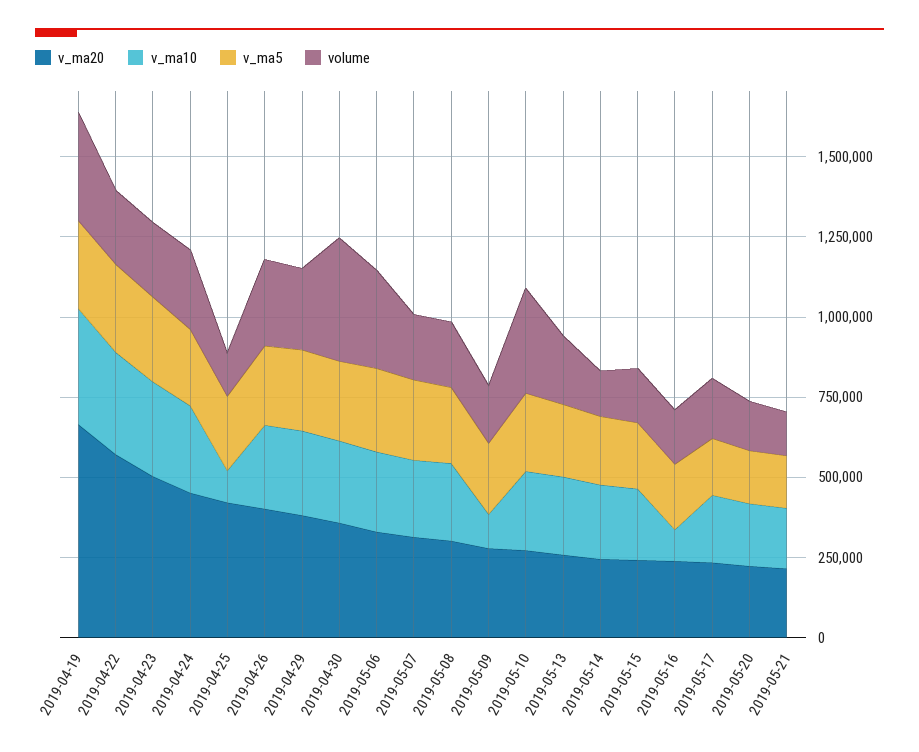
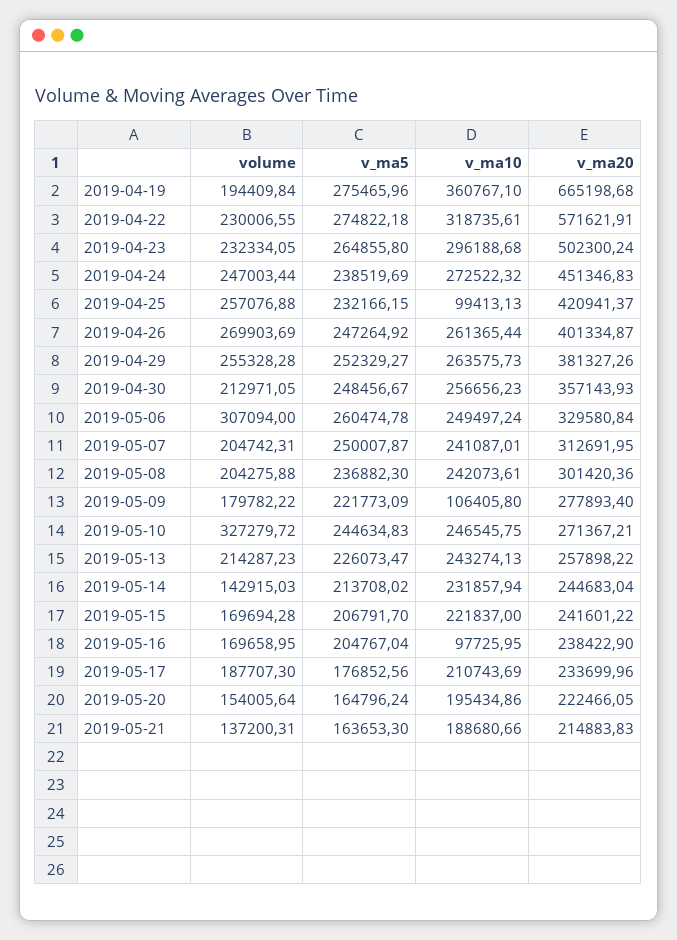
volume, 2019-04-19: 350000 -> 194409.84
volume, 2019-04-25: 150000 -> 257076.88
volume, 2019-04-30: 400000 -> 212971.05

